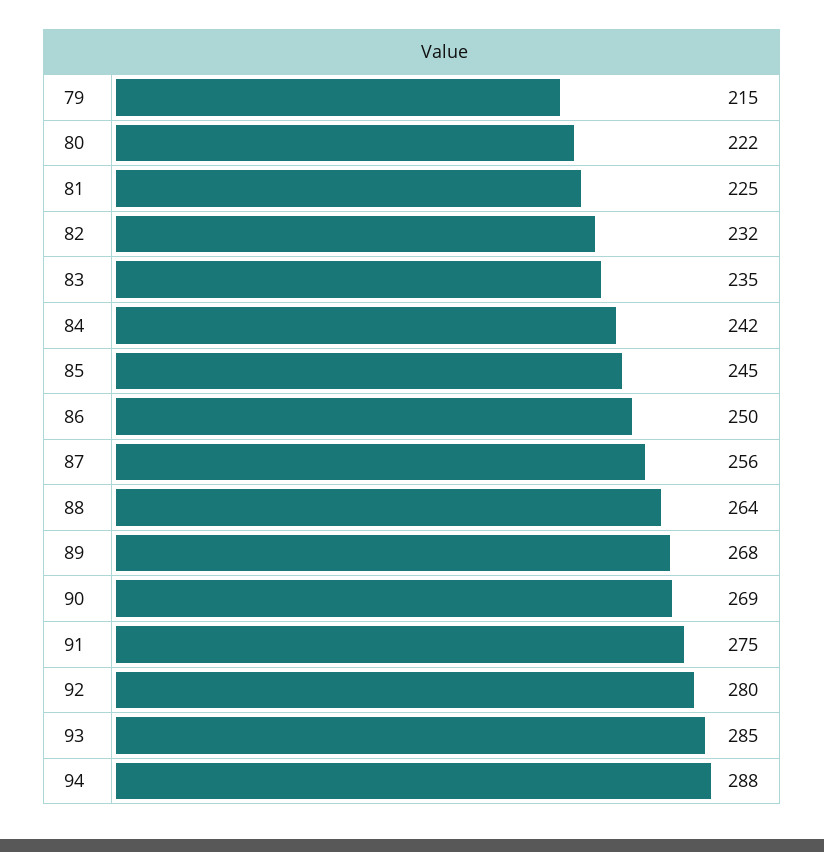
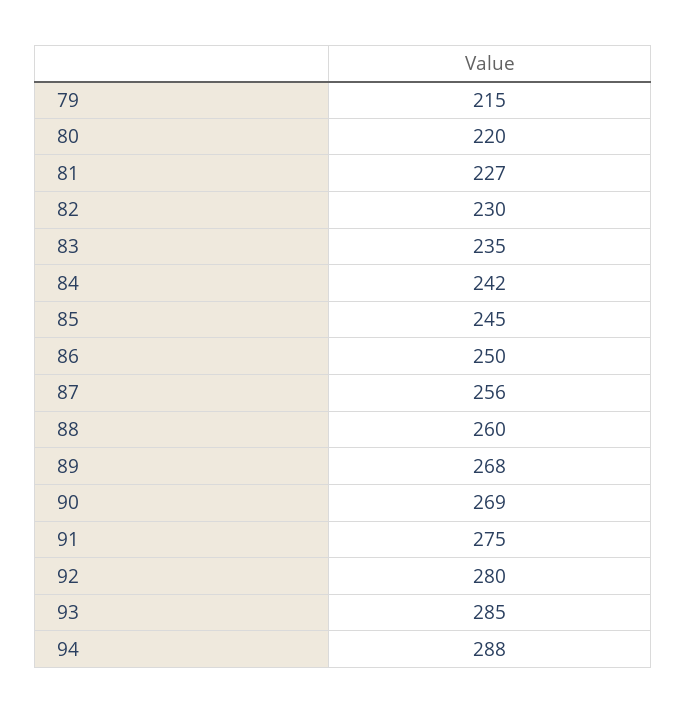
80: 222 -> 220
81: 225 -> 227
82: 232 -> 230
88: 264 -> 260

